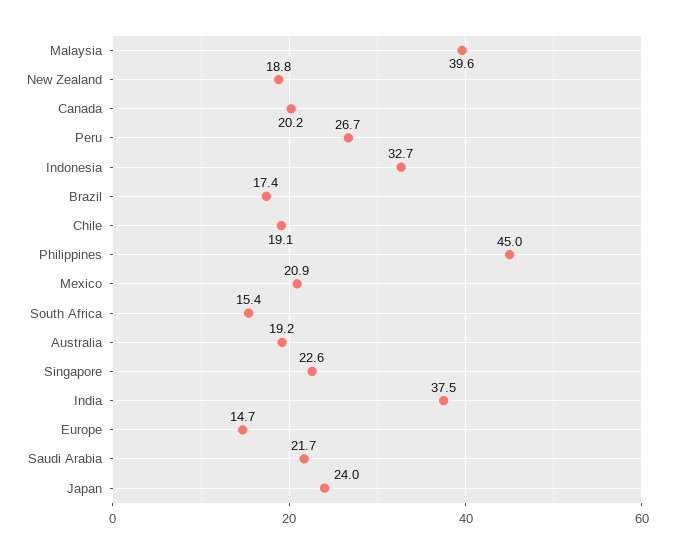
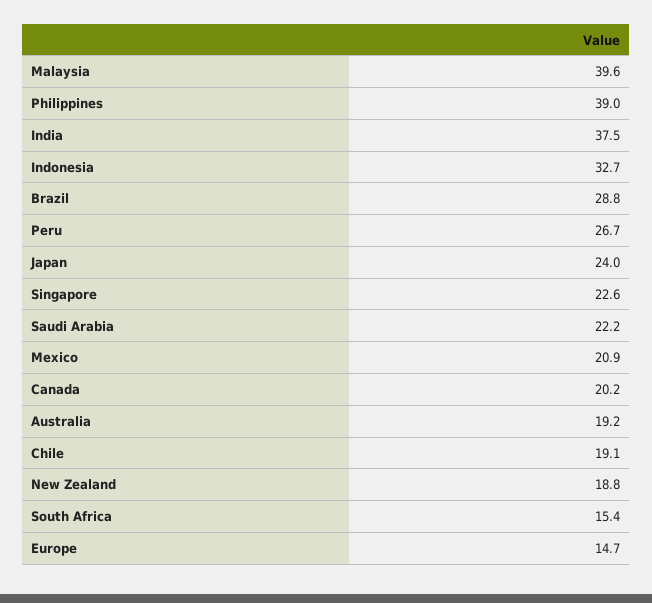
Brazil: 17.4 -> 28.8
Philippines: 45 -> 39
Saudi Arabia: 21.7 -> 22.2

